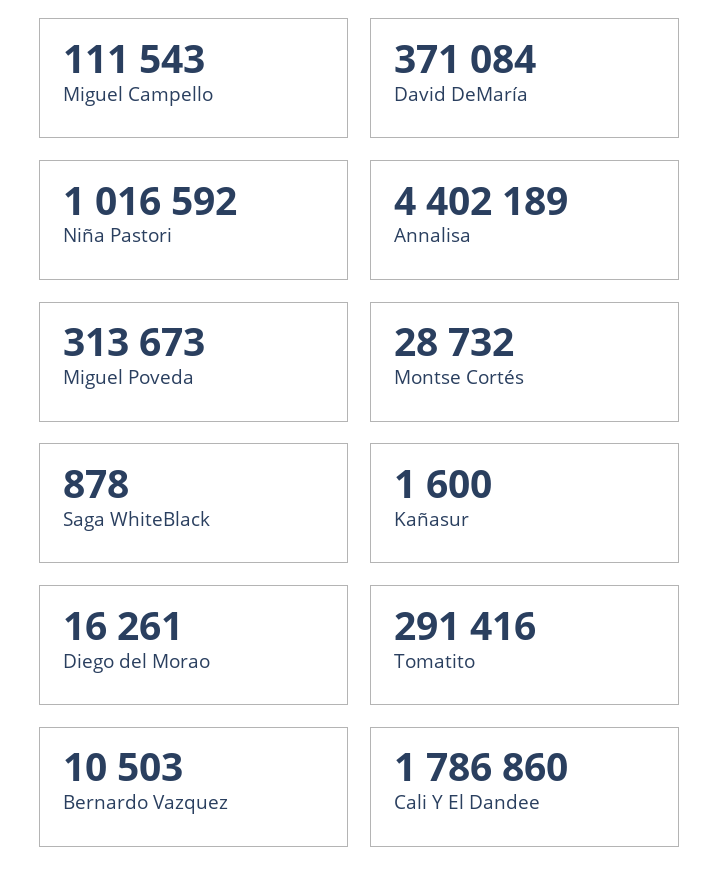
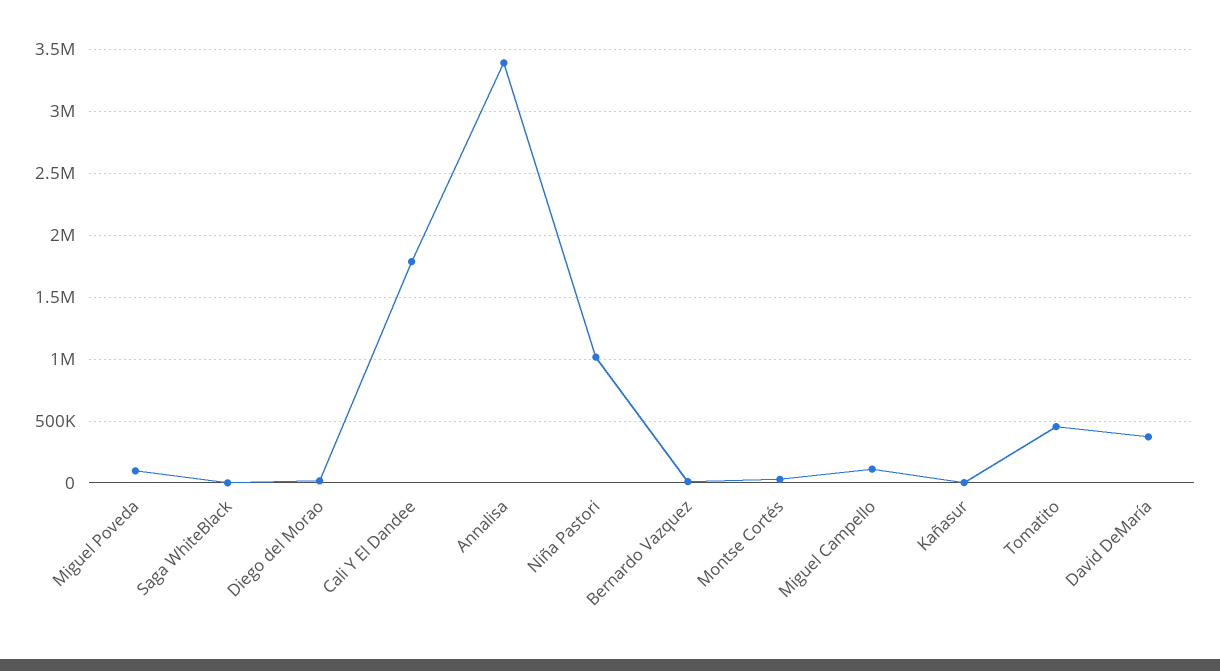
Annalisa: 4402189 -> 3400000
Miguel Poveda: 313673 -> 100000
Tomatito: 291416 -> 450000

